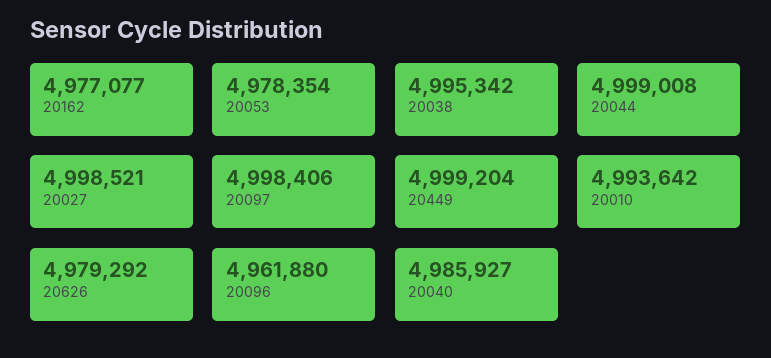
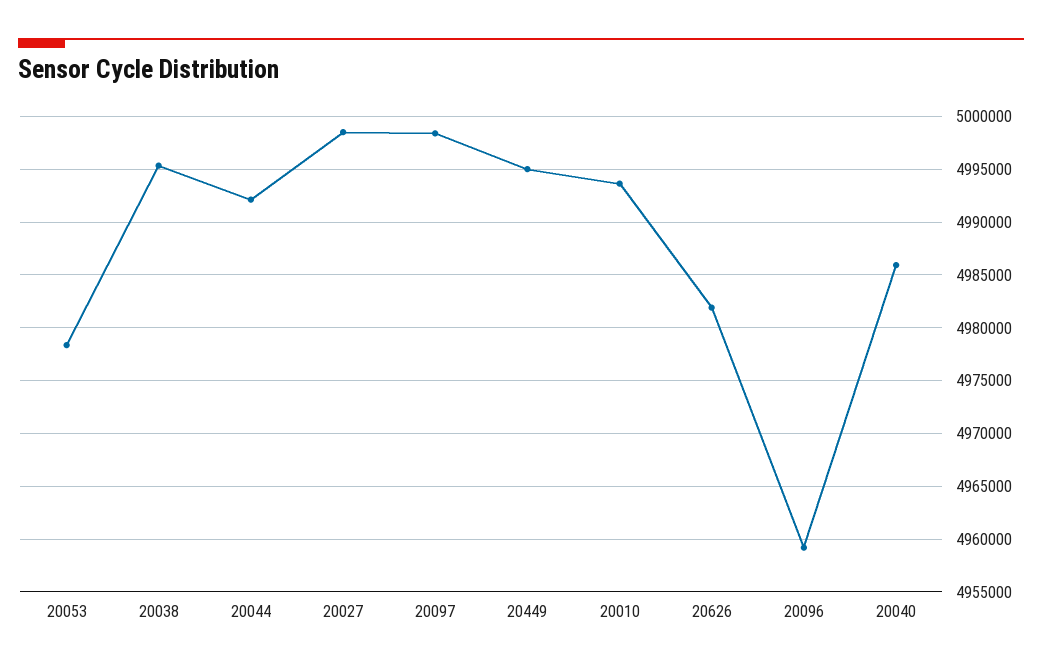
20162: 4977077 -> none
20044: 4999008 -> 4992000
20449: 4999204 -> 4995000
20626: 4979292 -> 4982000
20096: 4961880 -> 4959000

